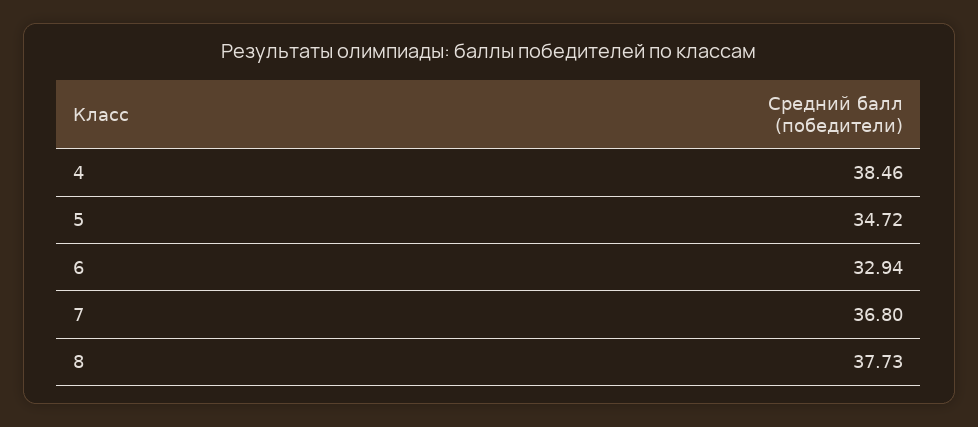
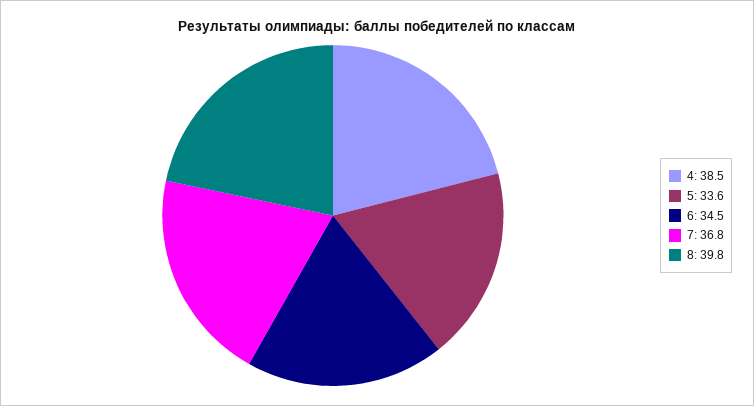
5: 34.72 -> 33.6
6: 32.94 -> 34.5
8: 37.73 -> 39.8

